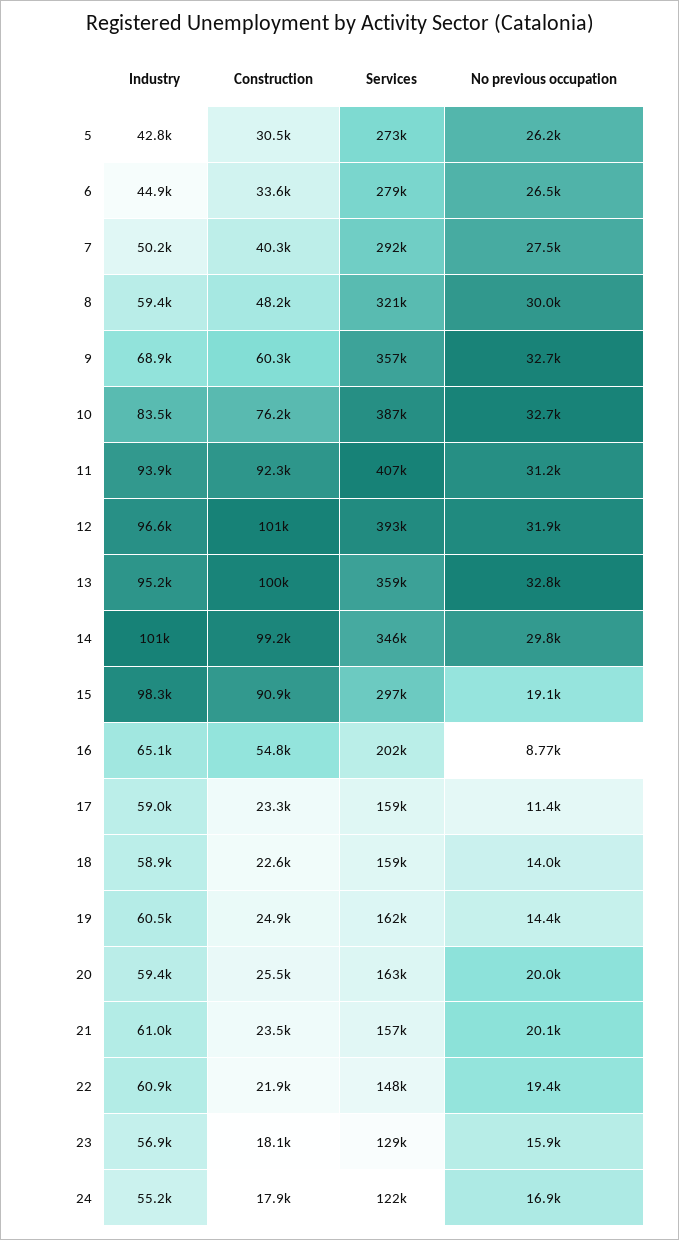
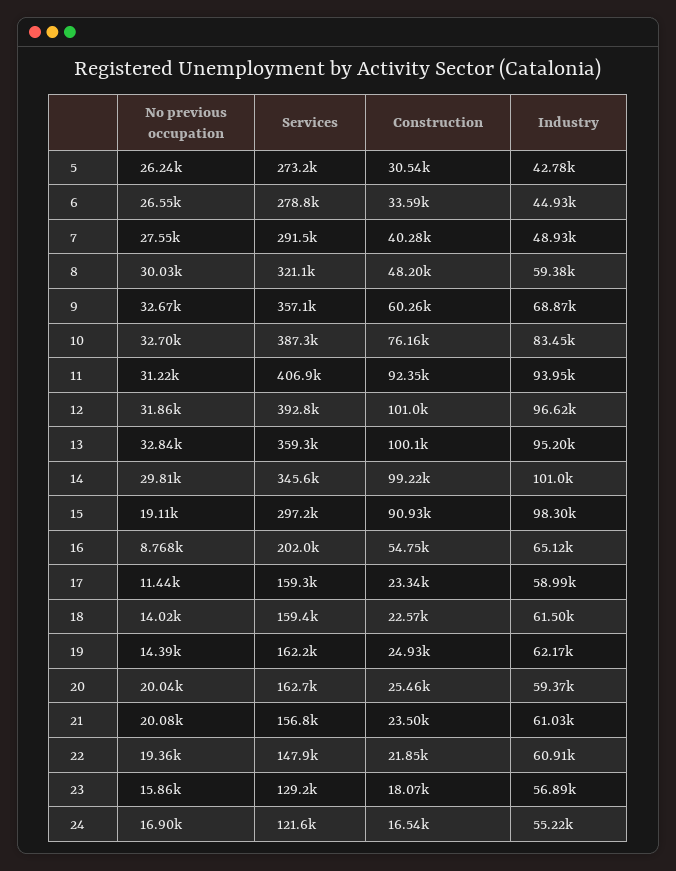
Industry, 7: 50200 -> 48930
Industry, 18: 58900 -> 61500
Industry, 19: 60500 -> 62170
Construction, 24: 17900 -> 16540

